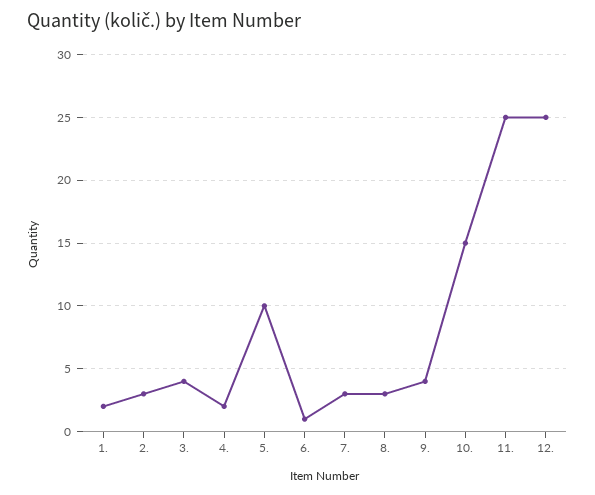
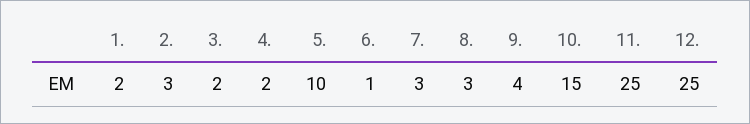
3.: 4 -> 2

